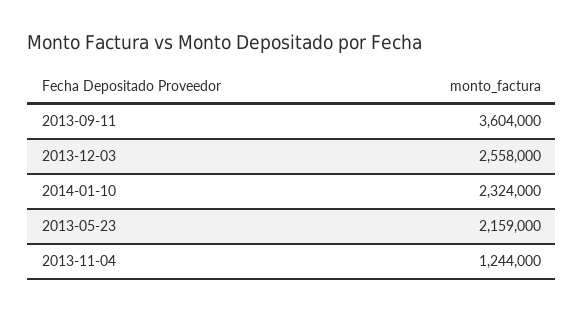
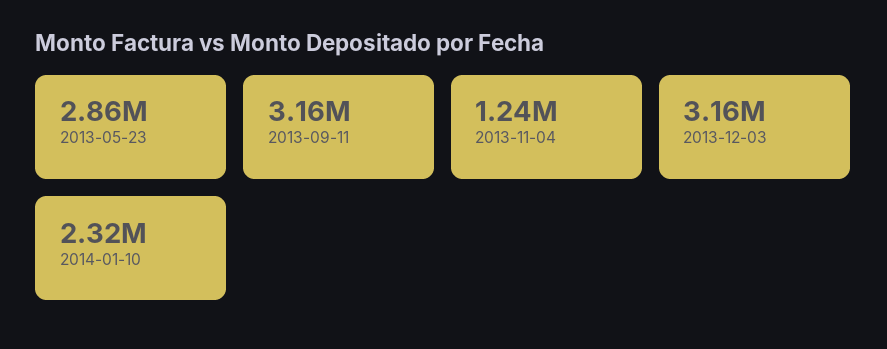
2013-09-11: 3604000 -> 3160000
2013-12-03: 2558000 -> 3160000
2013-05-23: 2159000 -> 2860000

